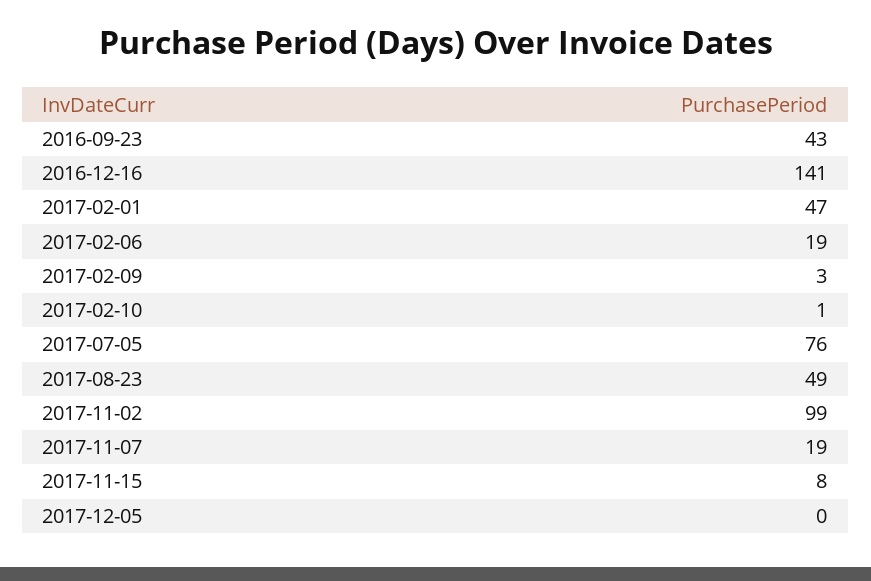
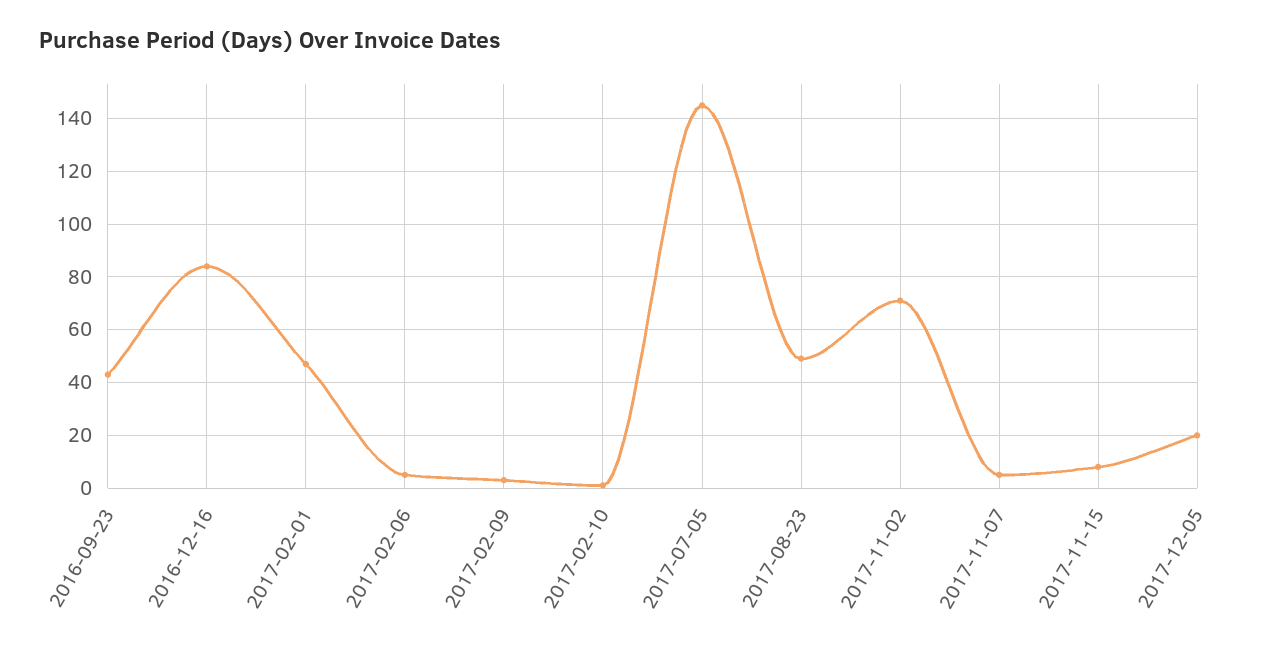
2016-12-16: 141 -> 85
2017-02-06: 19 -> 5
2017-07-05: 76 -> 145
2017-11-02: 99 -> 70
2017-11-07: 19 -> 5
2017-12-05: 0 -> 20

